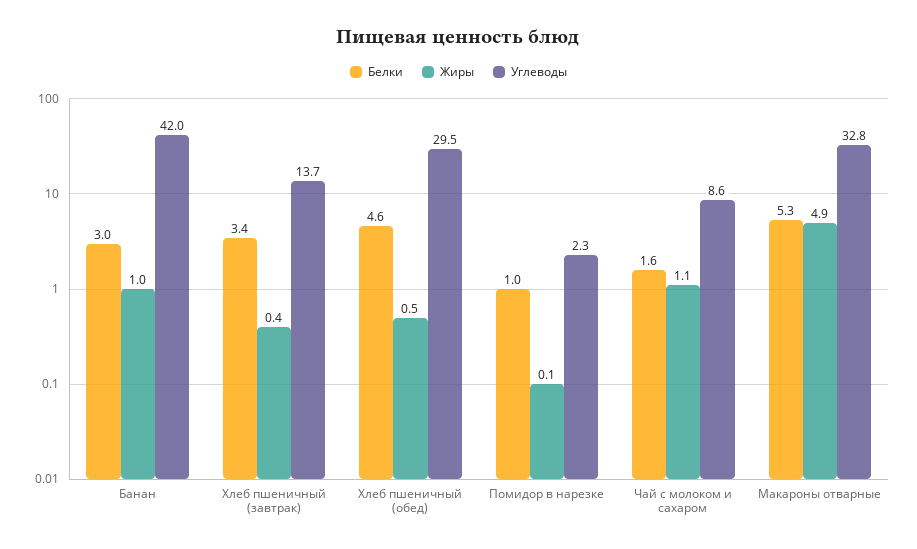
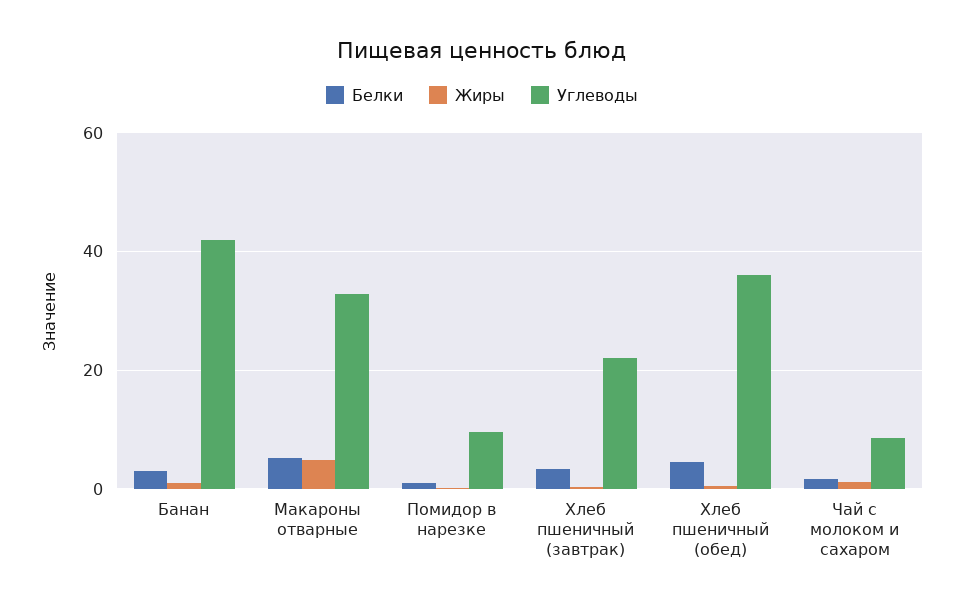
Углеводы, Хлеб пшеничный (завтрак): 13.7 -> 22
Углеводы, Хлеб пшеничный (обед): 29.5 -> 36
Углеводы, Помидор в нарезке: 2.3 -> 10

